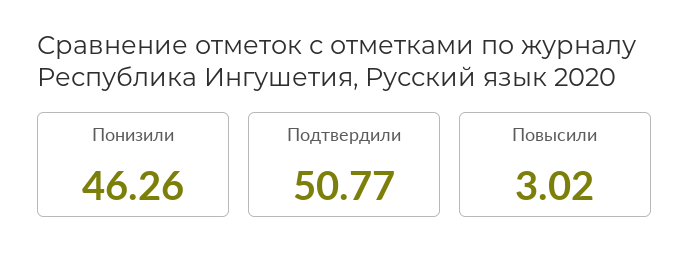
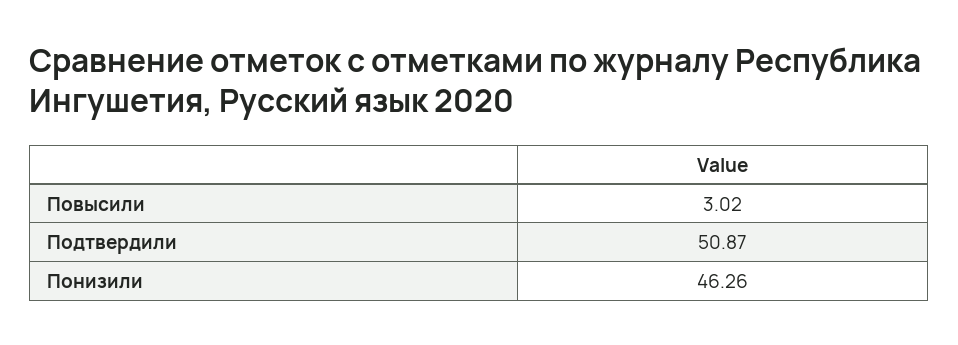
Подтвердили: 50.77 -> 50.87

